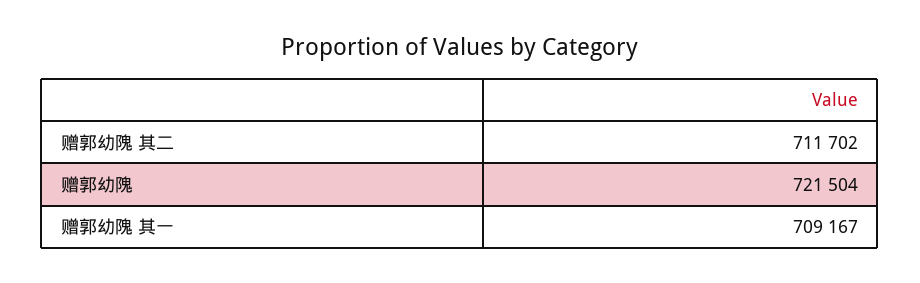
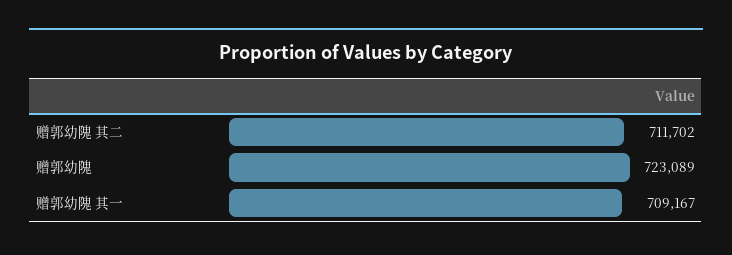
赠郭幼隗: 721504 -> 723089

